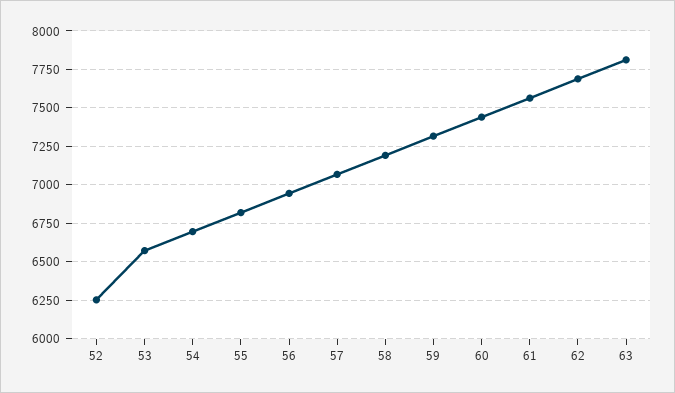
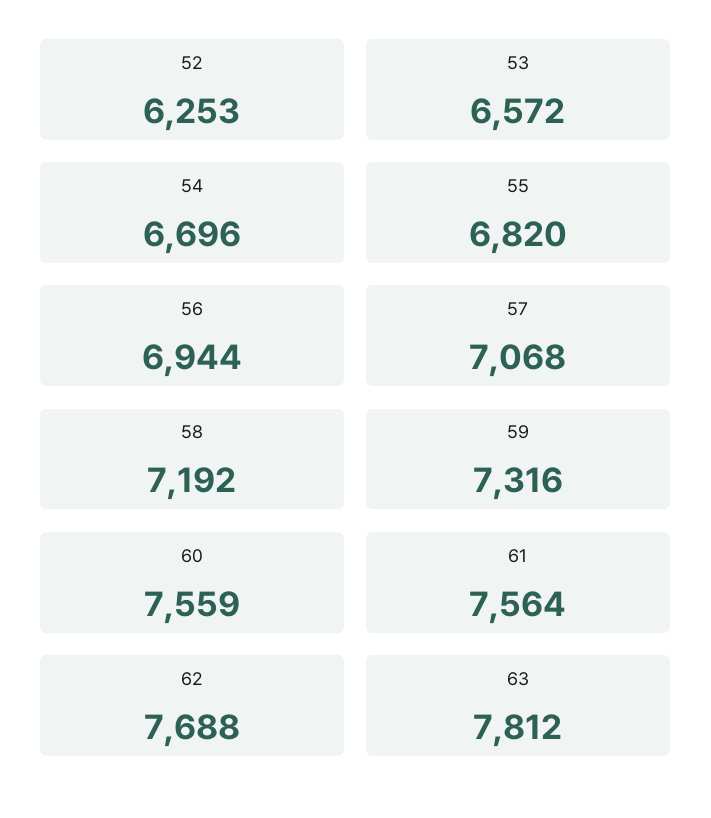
60: 7450 -> 7559

